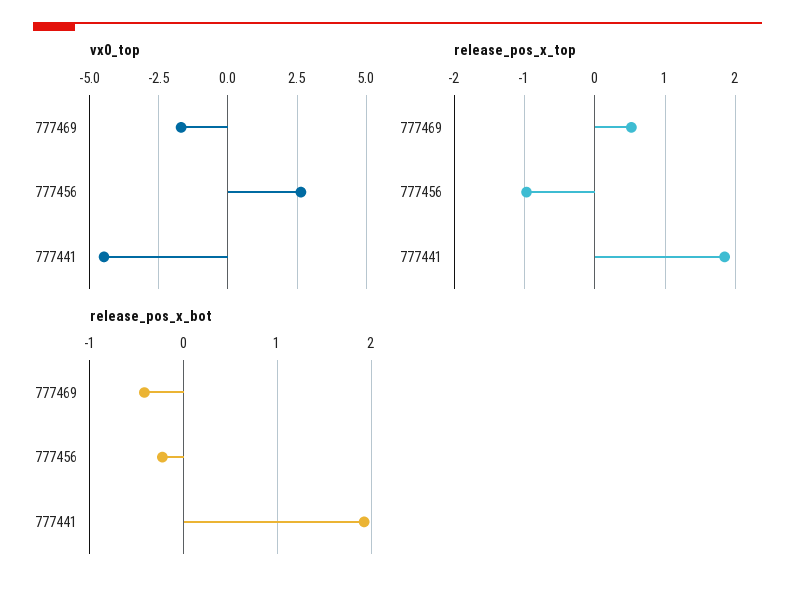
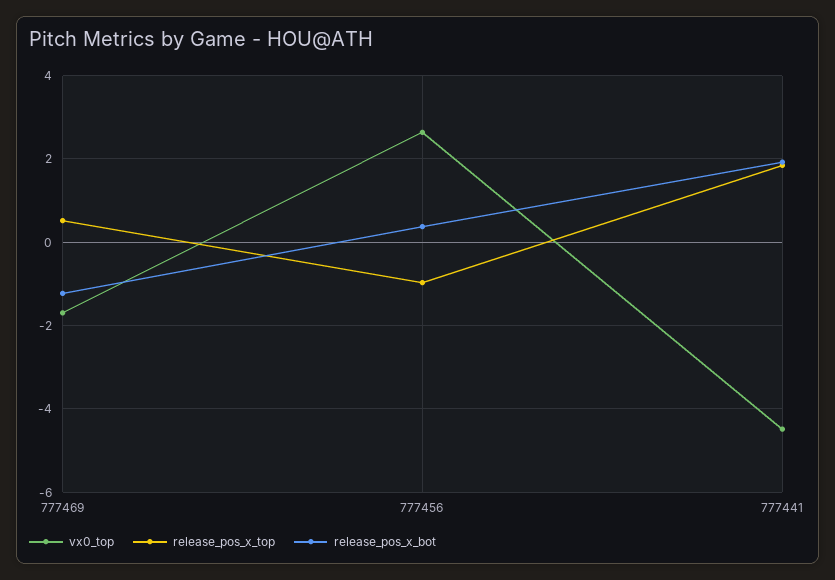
release_pos_x_bot, 777469: -0.4 -> -1.2
release_pos_x_bot, 777456: -0.2 -> 0.4

